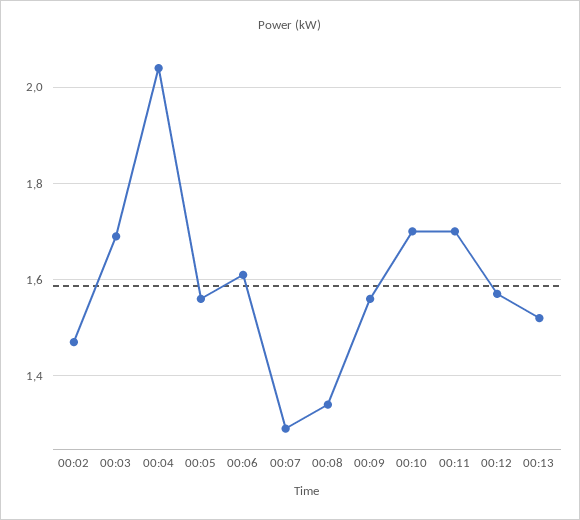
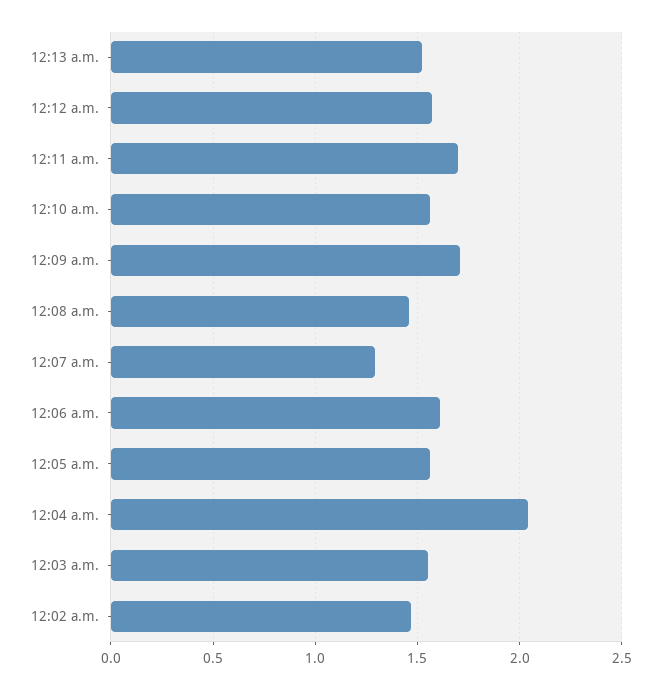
00:03: 1.7 -> 1.55
00:08: 1.35 -> 1.45
00:09: 1.55 -> 1.7
00:10: 1.7 -> 1.55

